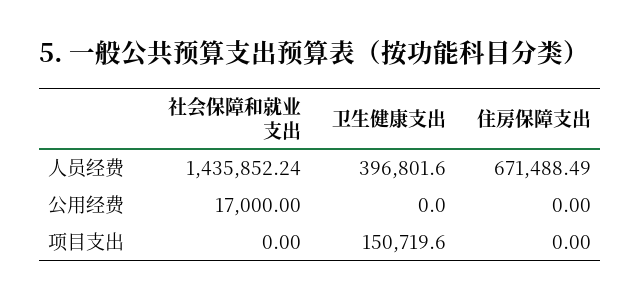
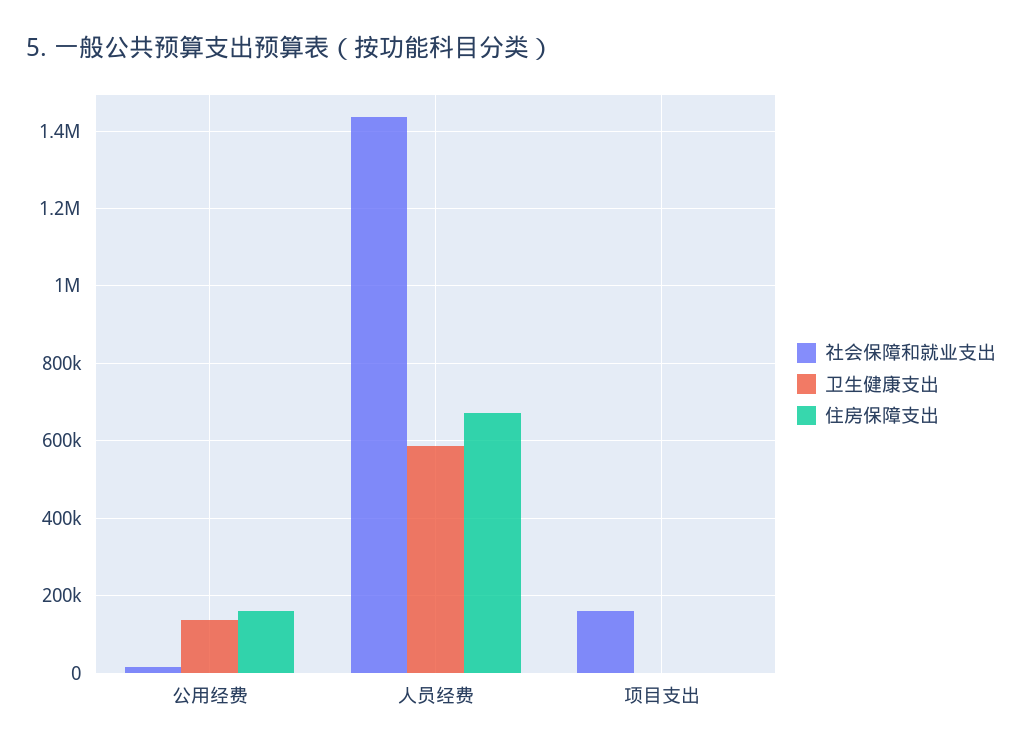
卫生健康支出, 人员经费: 396801.6 -> 580000
卫生健康支出, 公用经费: 0 -> 140000
住房保障支出, 公用经费: 0 -> 160000
社会保障和就业支出, 项目支出: 0 -> 160000
卫生健康支出, 项目支出: 150719.6 -> 0

